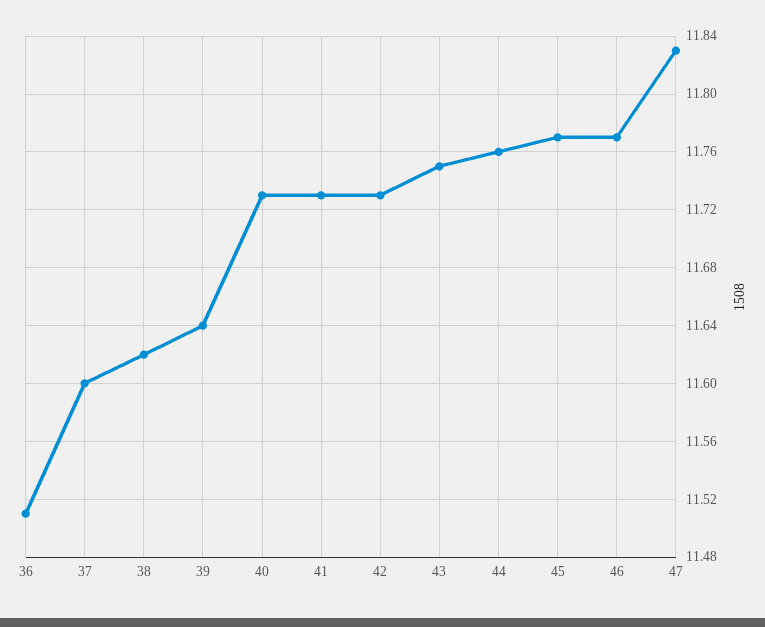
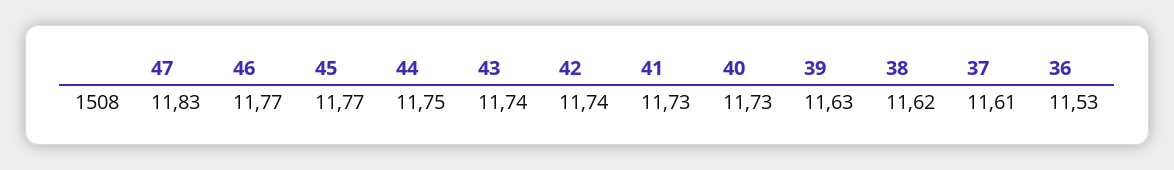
36: 11.51 -> 11.53
37: 11.6 -> 11.61
39: 11.64 -> 11.63
42: 11.73 -> 11.74
43: 11.75 -> 11.74
44: 11.76 -> 11.75

